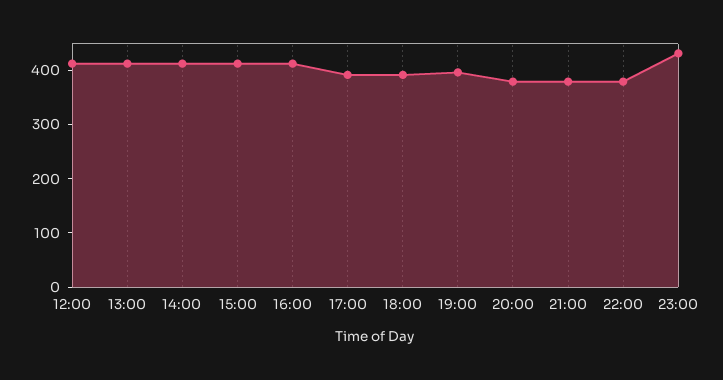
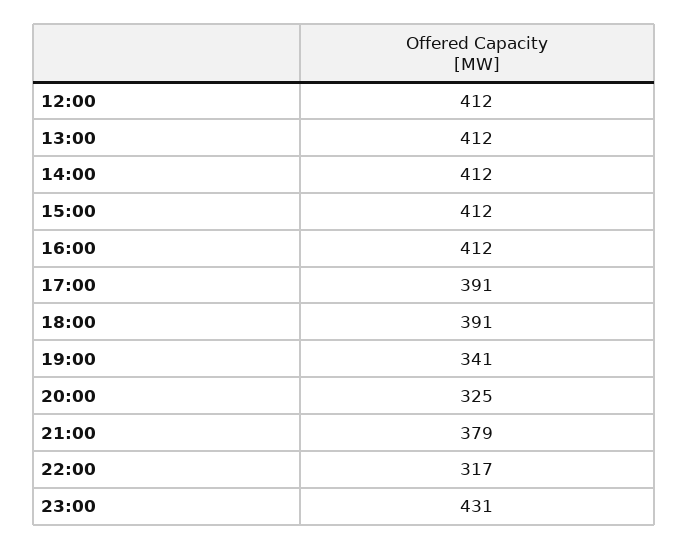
19:00: 400 -> 341
20:00: 380 -> 325
22:00: 380 -> 317

